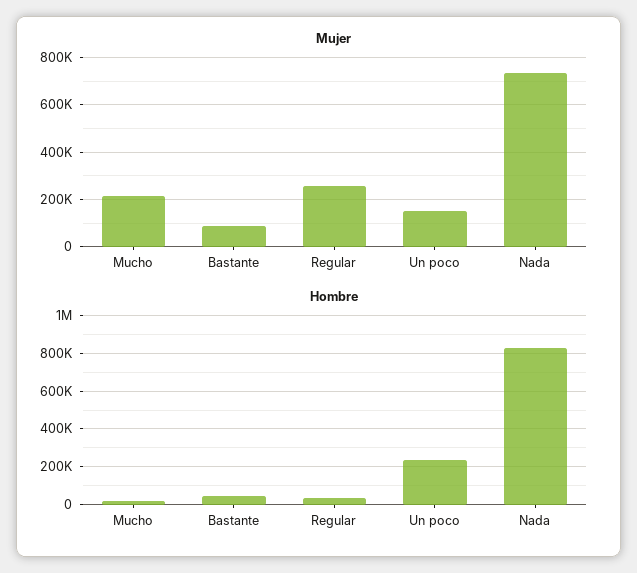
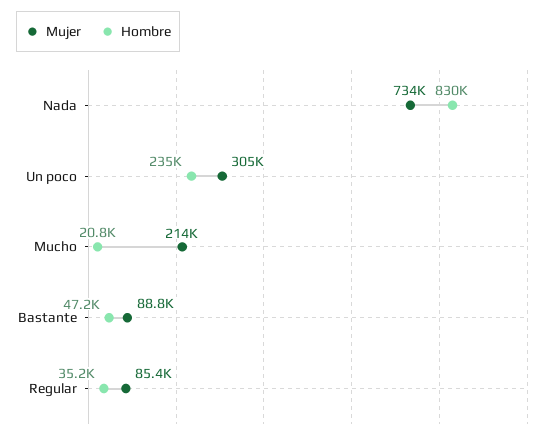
Mujer, Regular: 250000 -> 85400
Mujer, Un poco: 150000 -> 305000

